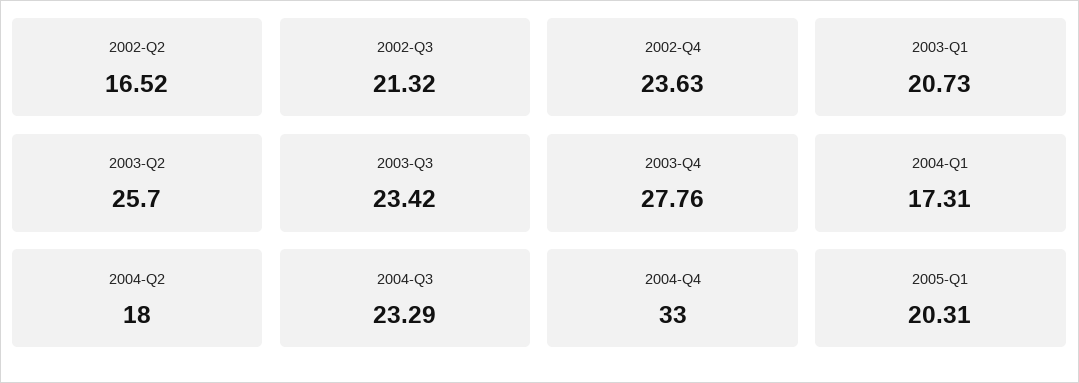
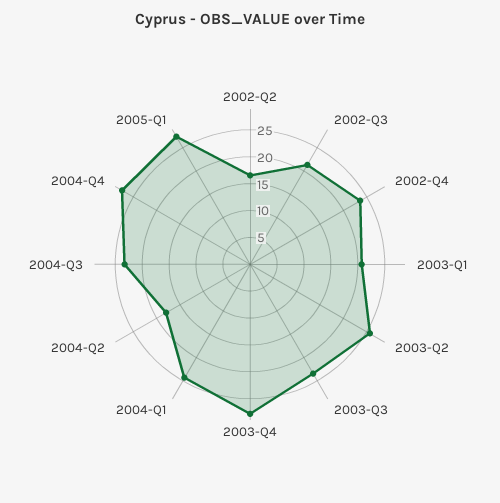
2004-Q1: 17.31 -> 25
2004-Q4: 33 -> 27.5
2005-Q1: 20.31 -> 27.5

